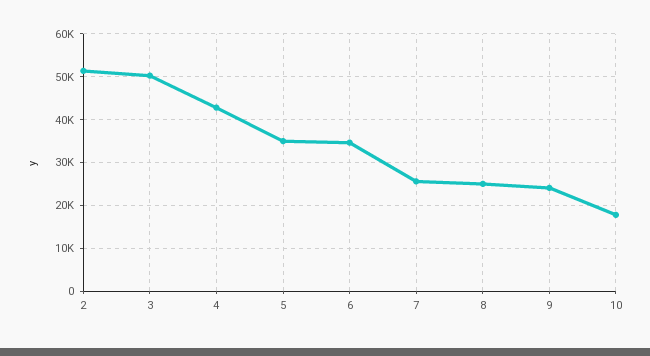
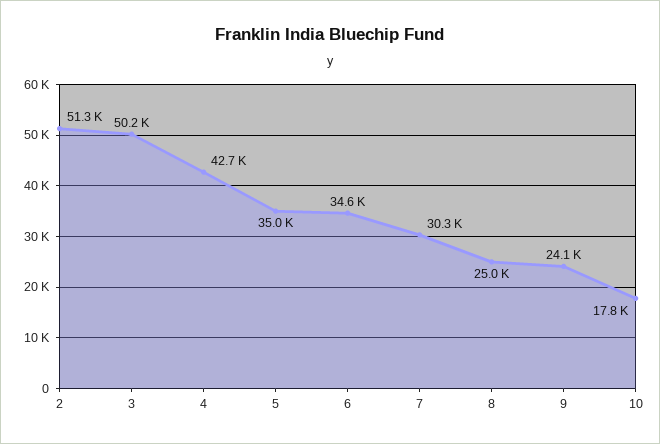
7: 26000 -> 30300

